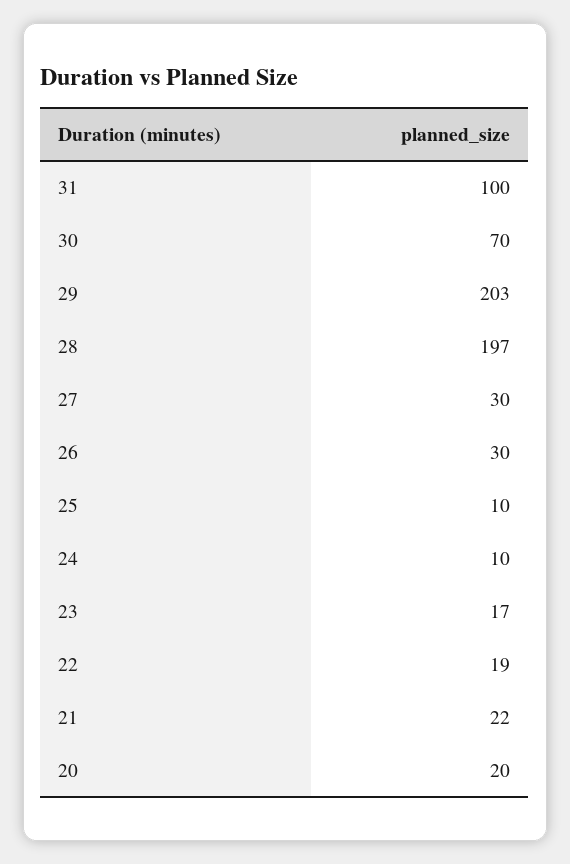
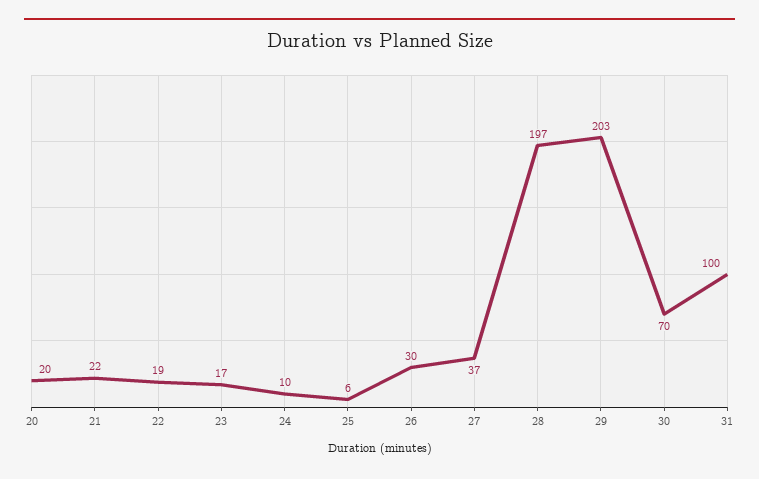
27: 30 -> 37
25: 10 -> 6

